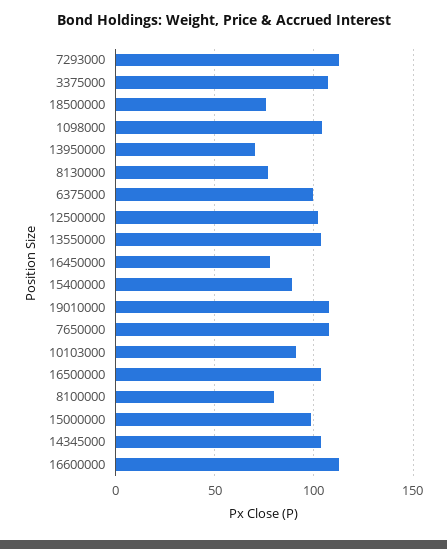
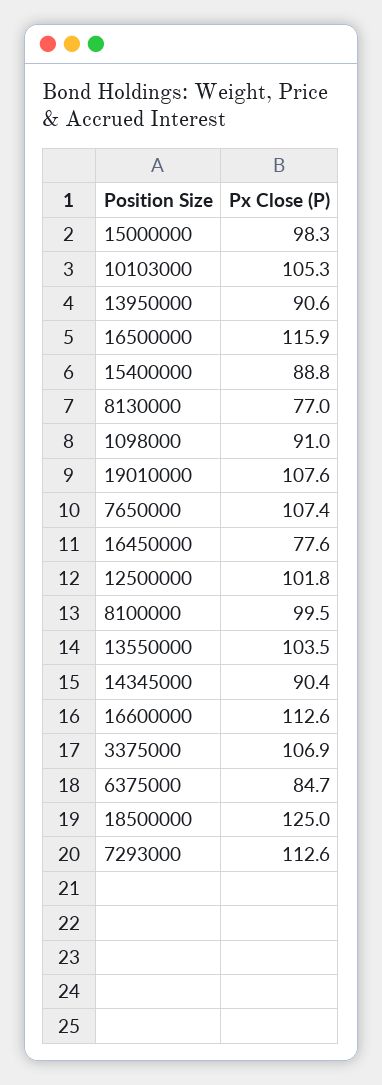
18500000: 75 -> 125
1098000: 105 -> 91
13950000: 70 -> 90.6
6375000: 100 -> 84.7
10103000: 90 -> 105.3
16500000: 105 -> 115.9
8100000: 80 -> 99.5
14345000: 105 -> 90.4

